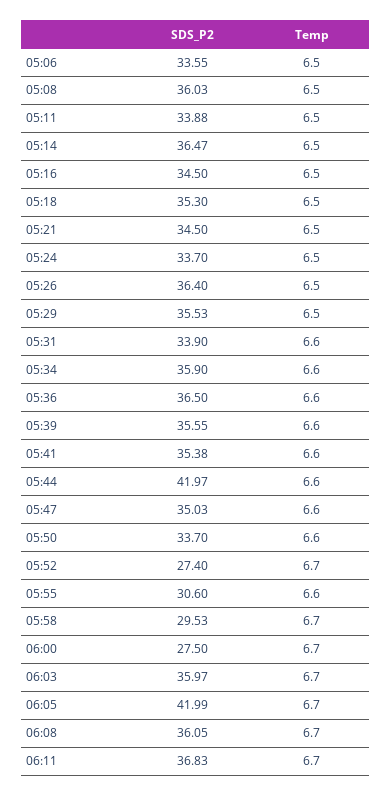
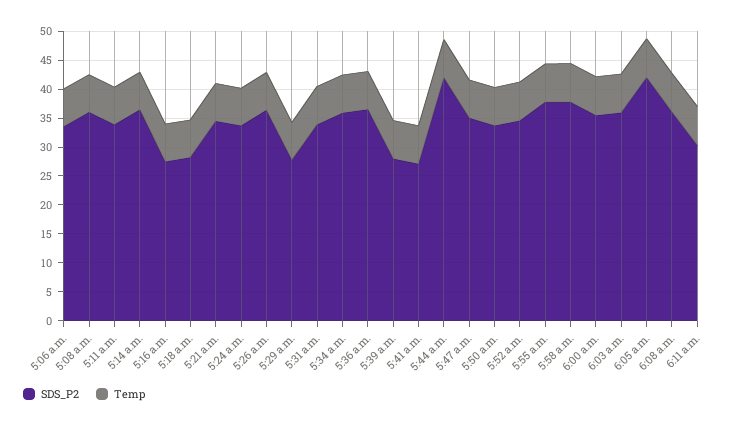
SDS_P2, 05:16: 34.5 -> 27.5
SDS_P2, 05:18: 35.3 -> 27.5
SDS_P2, 05:29: 35.53 -> 27.5
SDS_P2, 05:39: 35.55 -> 27.5
SDS_P2, 05:41: 35.38 -> 27.5
SDS_P2, 05:52: 27.4 -> 35
SDS_P2, 05:55: 30.6 -> 37.5
SDS_P2, 05:58: 29.53 -> 37.5
SDS_P2, 06:00: 27.5 -> 35
SDS_P2, 06:11: 36.83 -> 30

